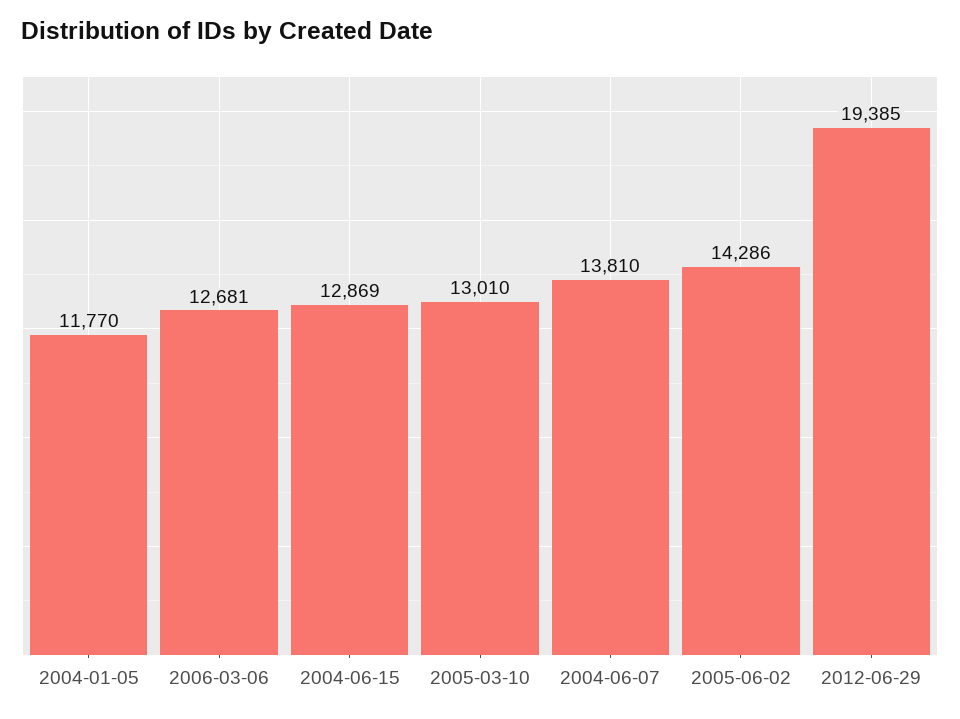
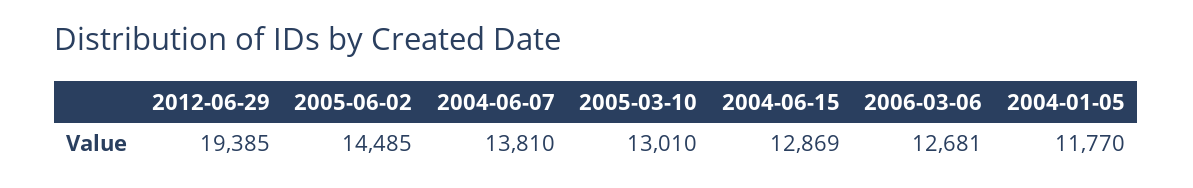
2005-06-02: 14286 -> 14485

